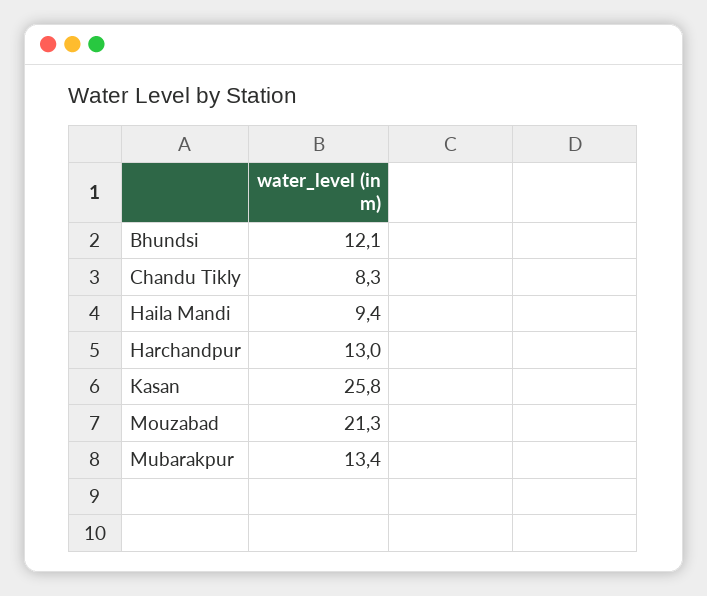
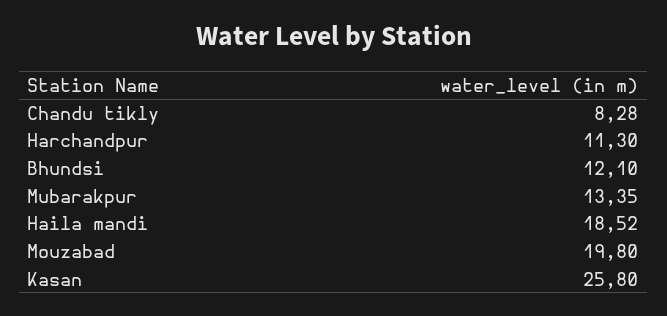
Haila Mandi: 9.4 -> 18.52
Harchandpur: 13 -> 11.3
Mouzabad: 21.3 -> 19.8

